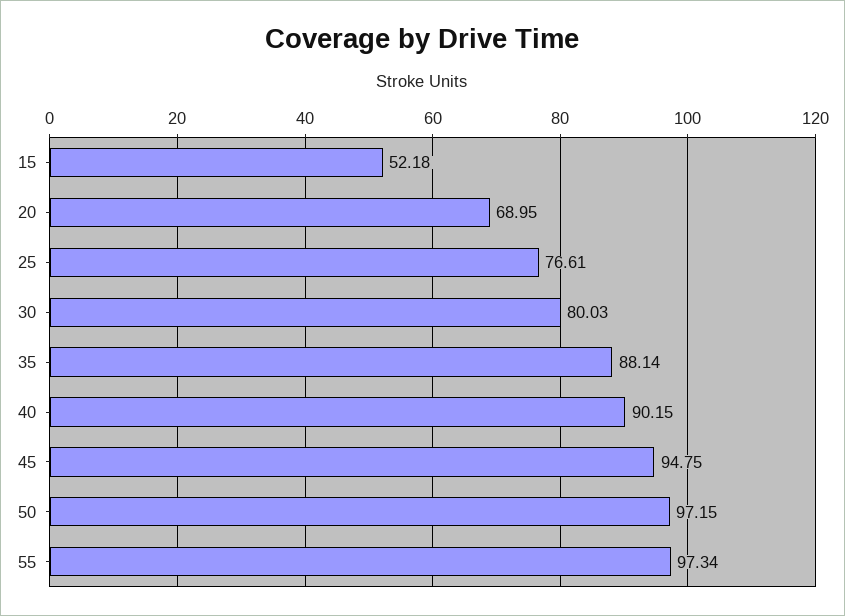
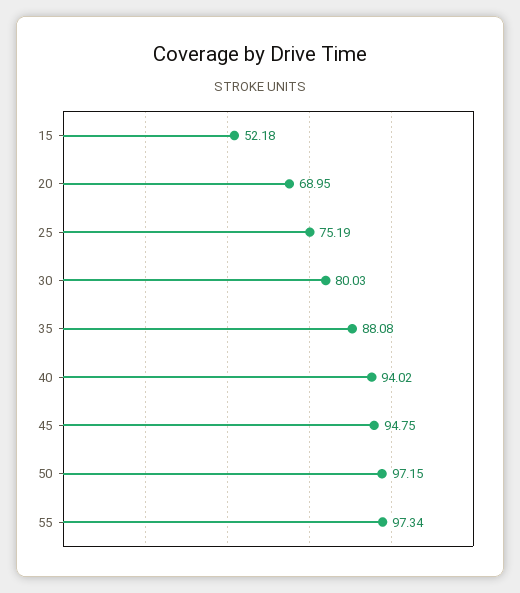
25: 76.61 -> 75.19
35: 88.14 -> 88.08
40: 90.15 -> 94.02

